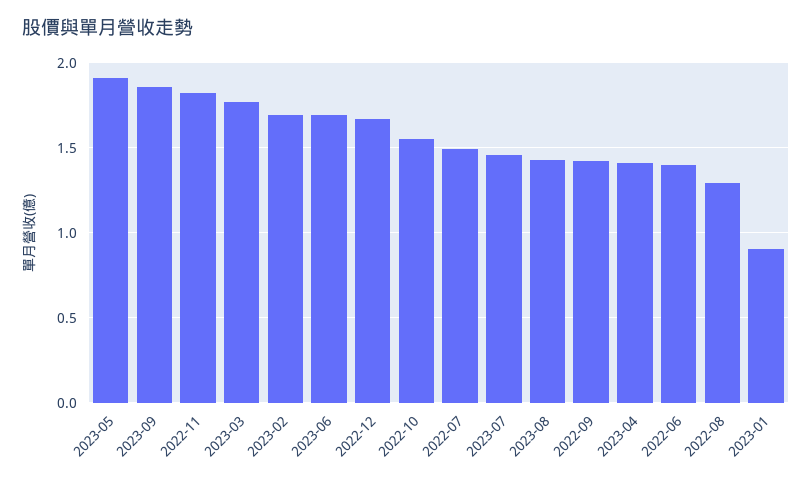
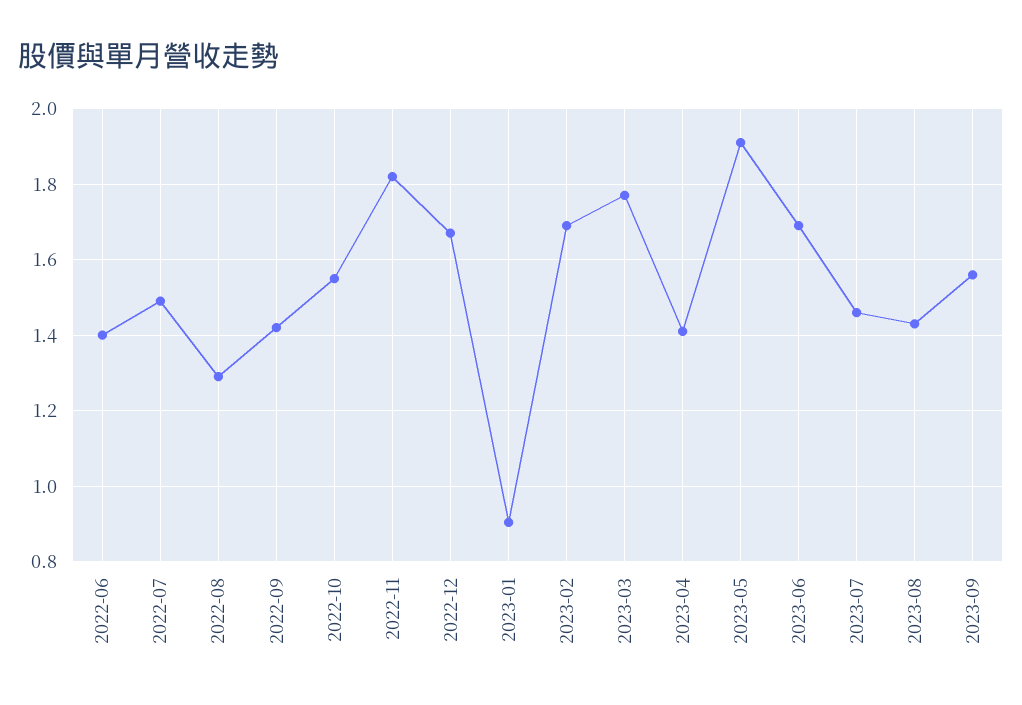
2023-09: 1.85 -> 1.56

